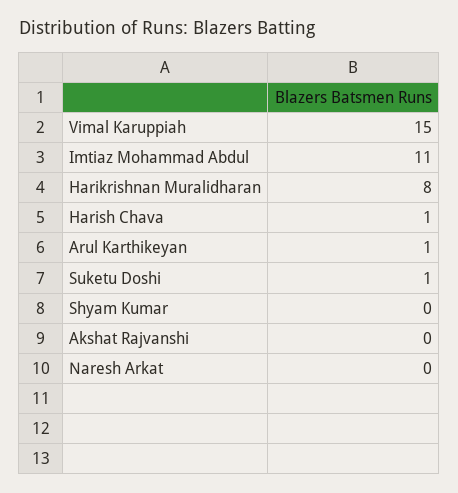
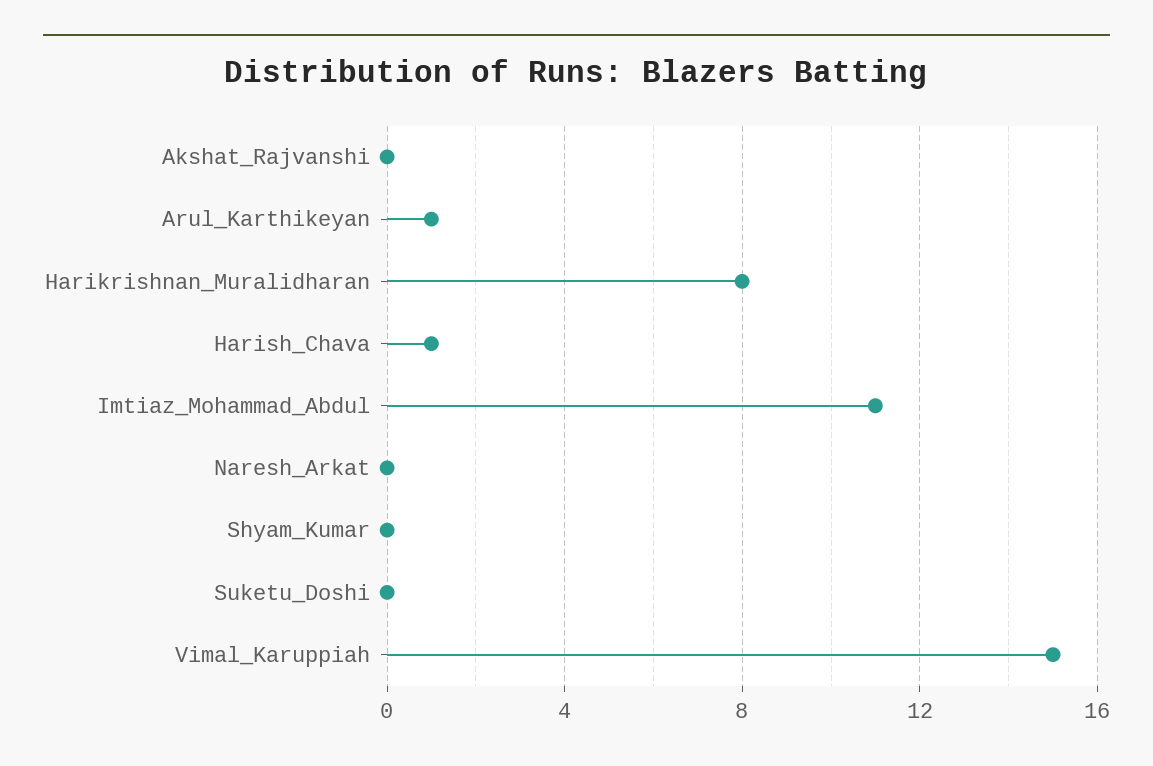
Suketu Doshi: 1 -> 0

